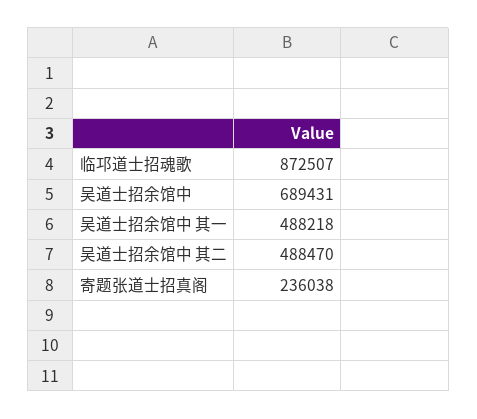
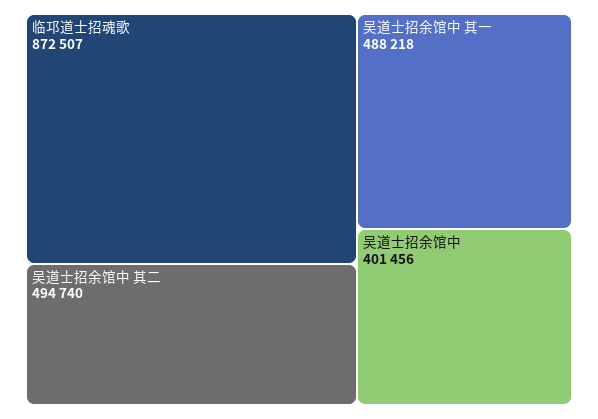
吴道士招余馆中: 689431 -> 401456
吴道士招余馆中 其二: 488470 -> 494740
寄题张道士招真阁: 236038 -> none

